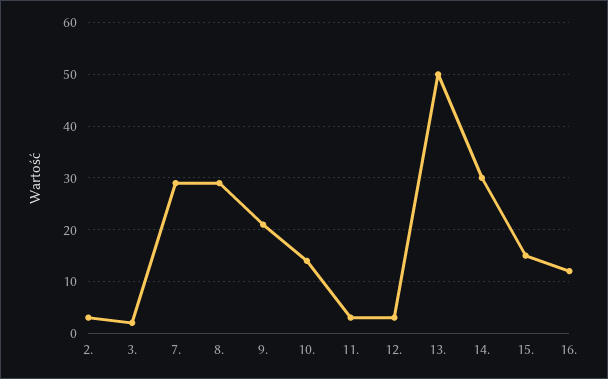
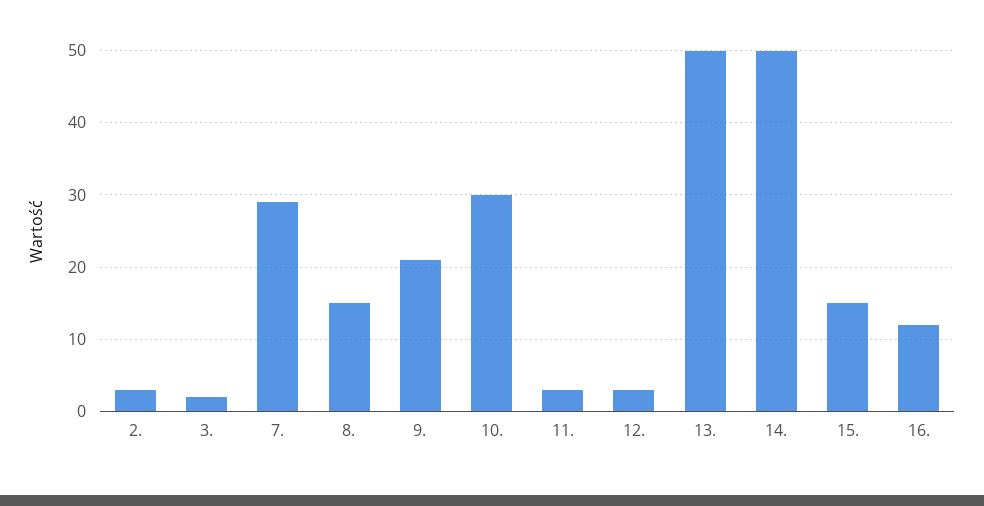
8.: 30 -> 15
10.: 15 -> 30
14.: 30 -> 50

